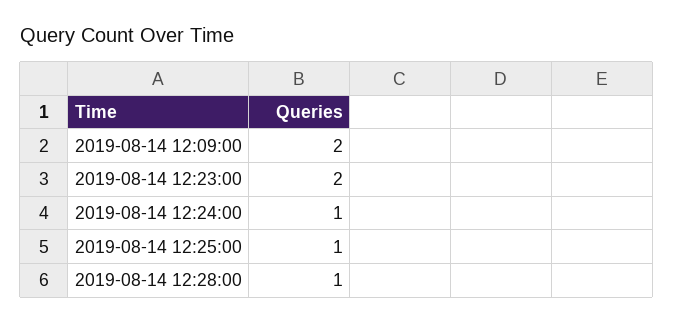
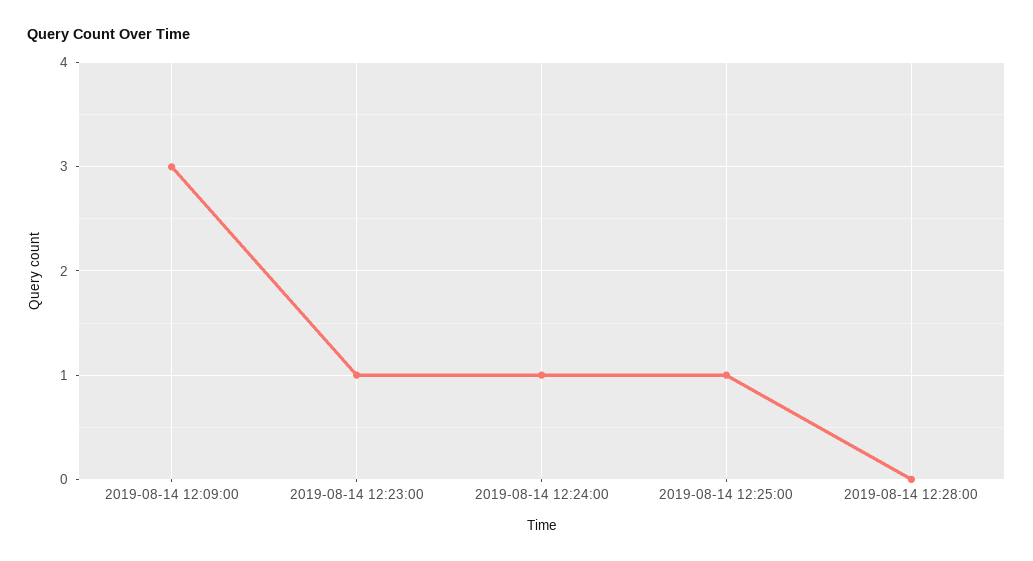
2019-08-14 12:09:00: 2 -> 3
2019-08-14 12:23:00: 2 -> 1
2019-08-14 12:28:00: 1 -> 0

